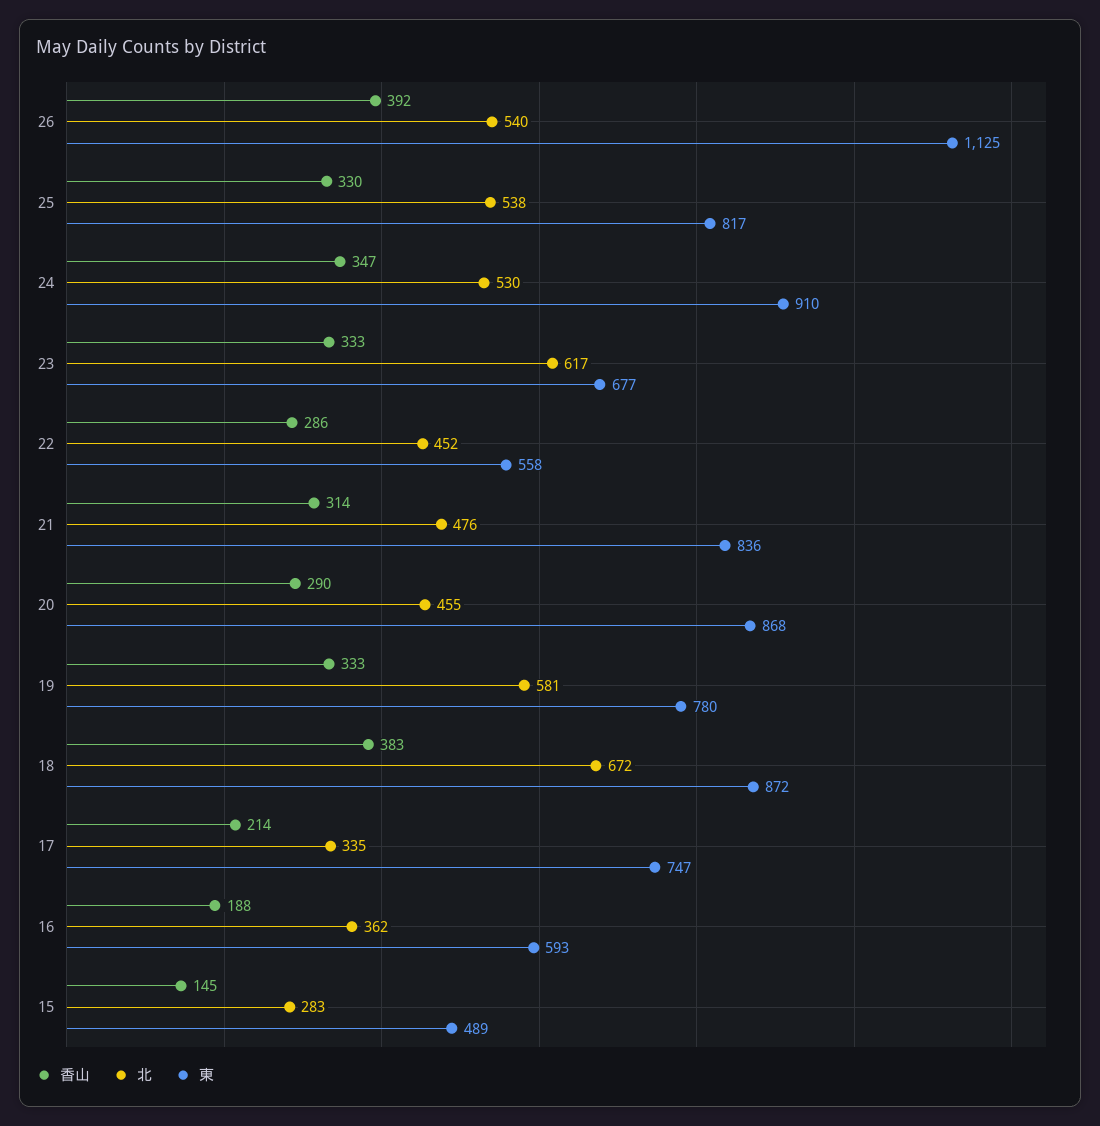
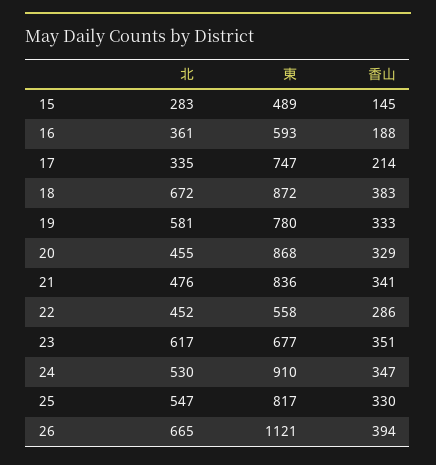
香山, 26: 392 -> 394
北, 26: 540 -> 665
東, 26: 1125 -> 1121
北, 25: 538 -> 547
香山, 23: 333 -> 351
香山, 21: 314 -> 341
香山, 20: 290 -> 329
北, 16: 362 -> 361

